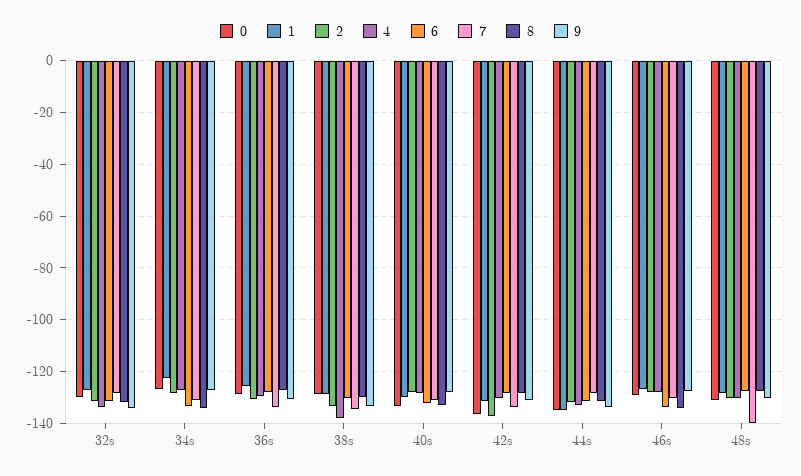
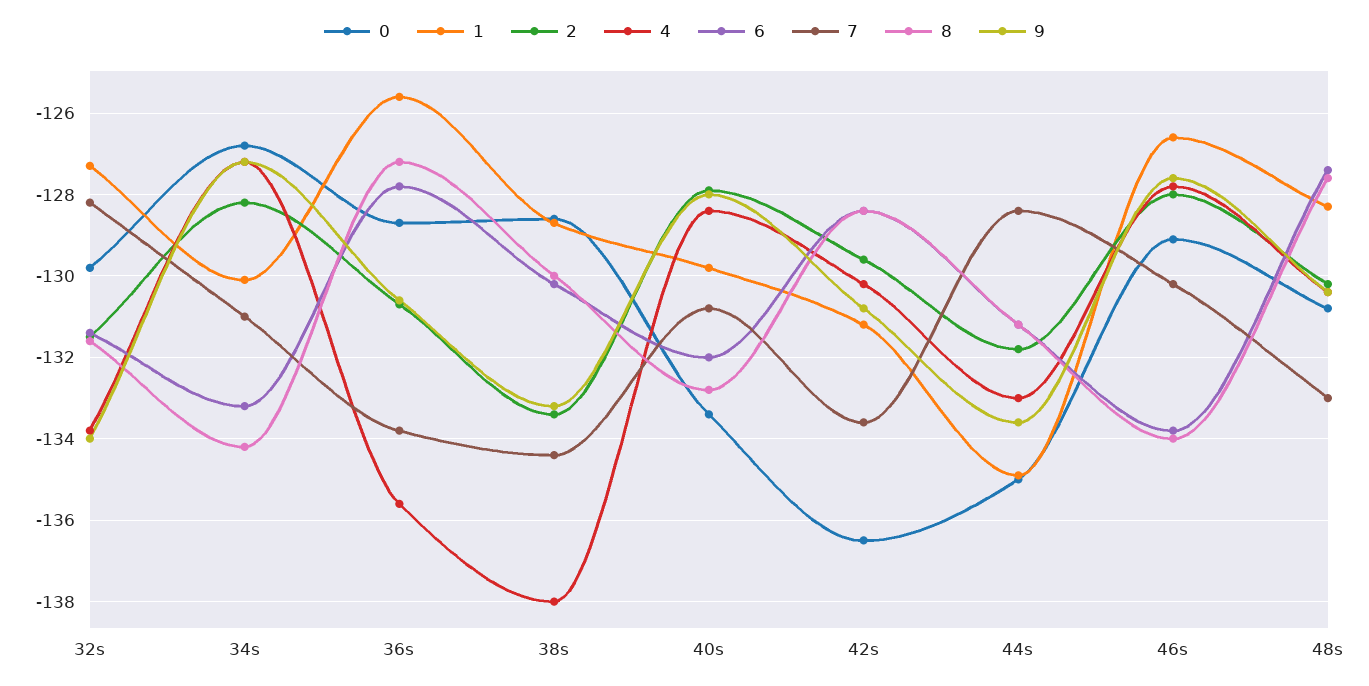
1, 34s: -122.5 -> -130
4, 36s: -130 -> -135.5
2, 42s: -137.5 -> -129.5
7, 48s: -140 -> -133

